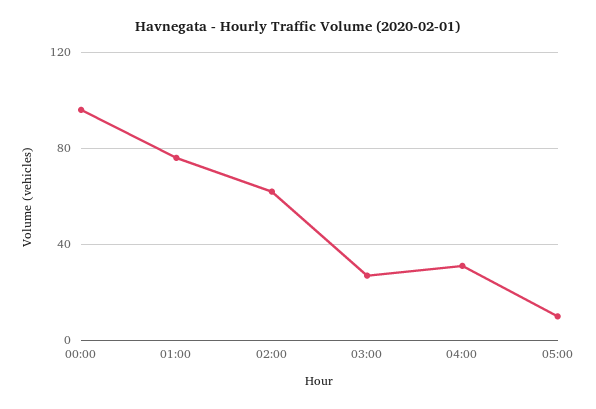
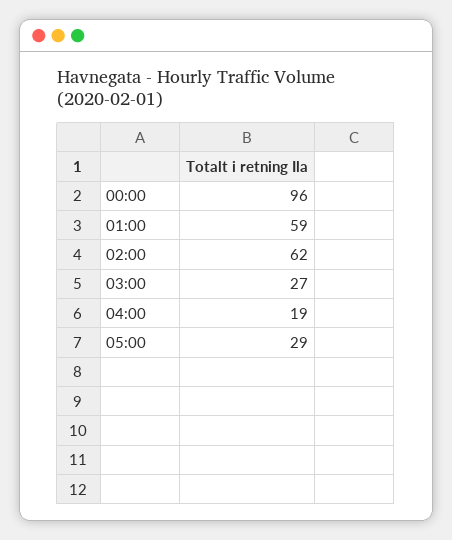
01:00: 75 -> 59
04:00: 30 -> 19
05:00: 10 -> 29

